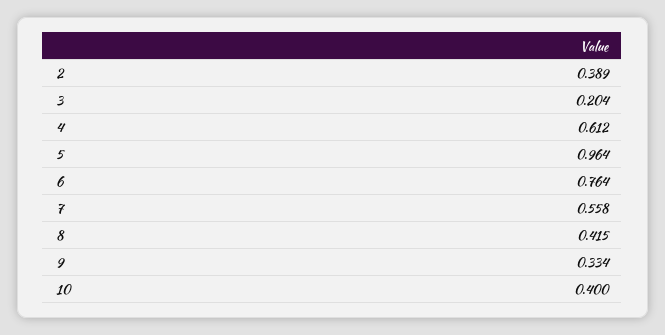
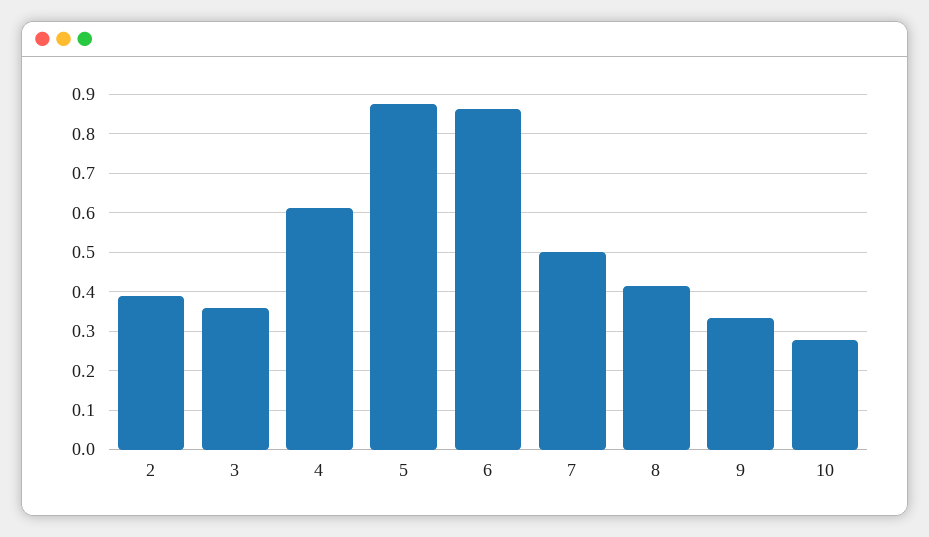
3: 0.204 -> 0.36
5: 0.964 -> 0.88
6: 0.764 -> 0.86
7: 0.558 -> 0.5
10: 0.4 -> 0.28

